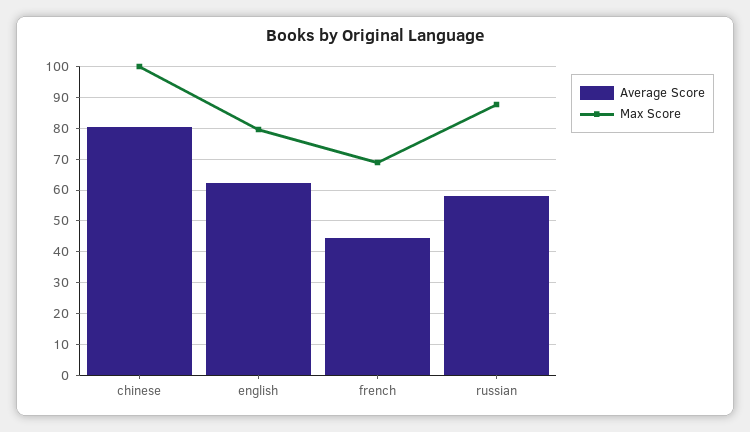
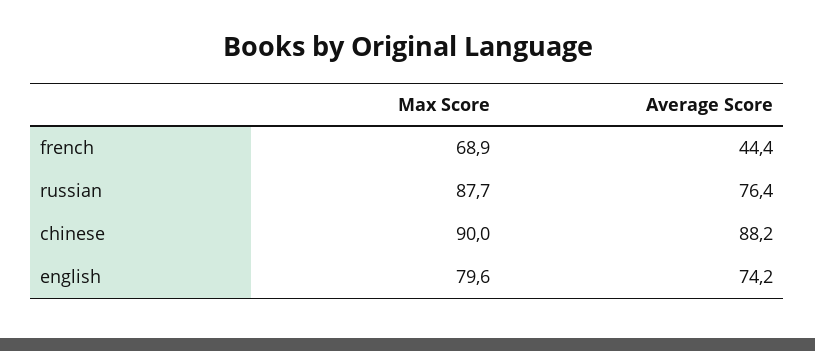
Average Score, chinese: 80 -> 88.2
Max Score, chinese: 100 -> 90
Average Score, english: 62 -> 74.2
Average Score, russian: 58 -> 76.4

